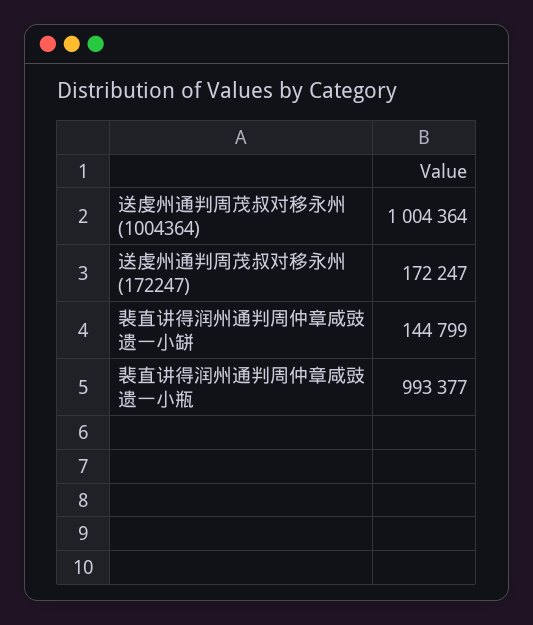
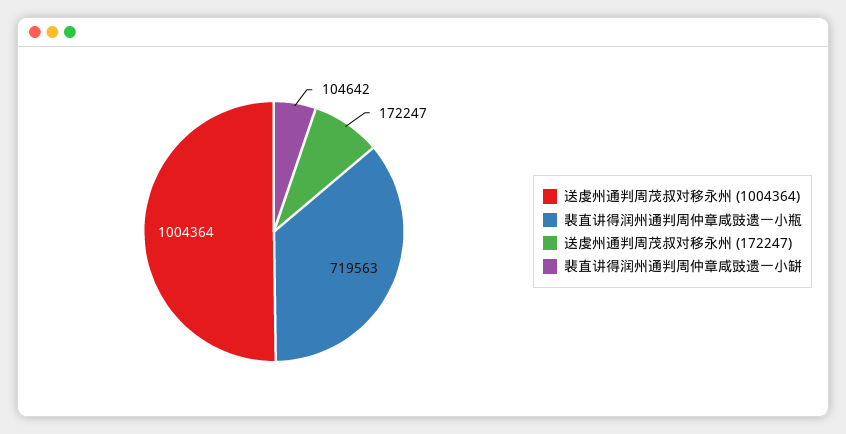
裴直讲得润州通判周仲章咸豉遗一小缾: 144799 -> 104642
裴直讲得润州通判周仲章咸豉遗一小瓶: 993377 -> 719563

